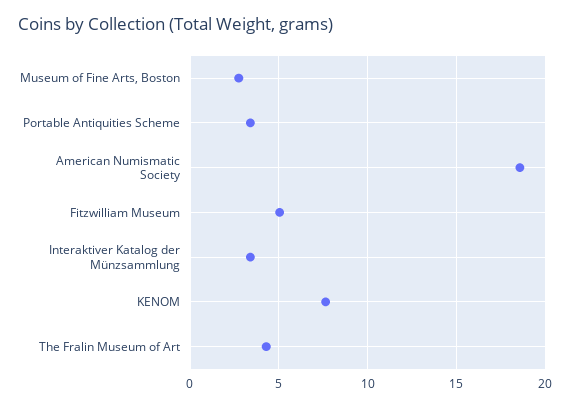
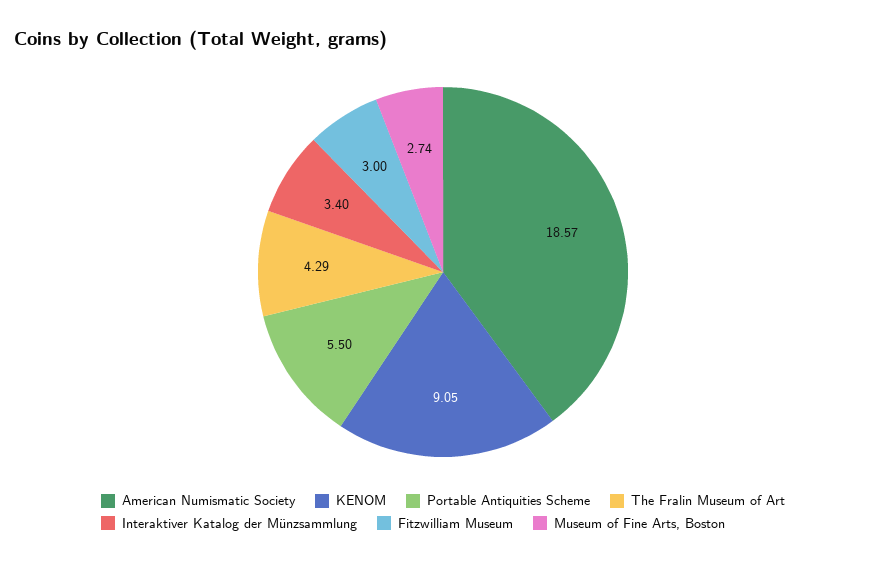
Portable Antiquities Scheme: 3.5 -> 5.5
Fitzwilliam Museum: 5 -> 3
KENOM: 7.5 -> 9.05

